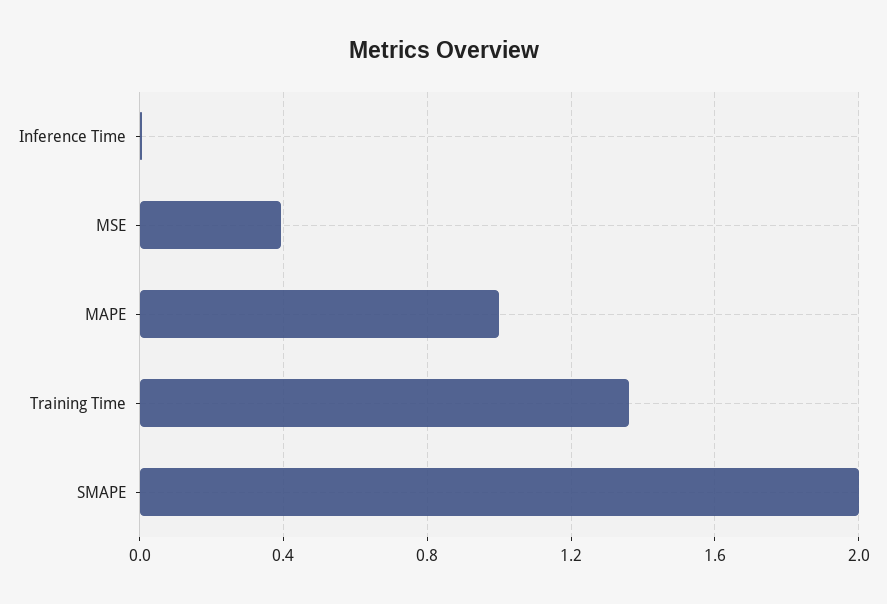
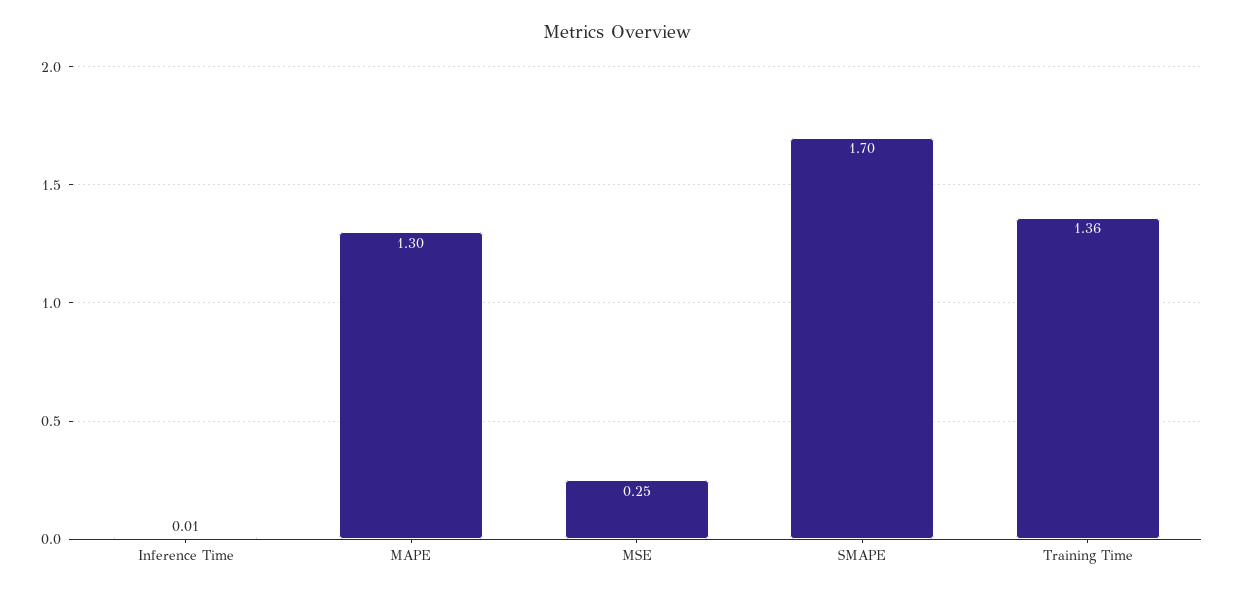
MSE: 0.4 -> 0.25
MAPE: 1 -> 1.3
SMAPE: 2 -> 1.7

